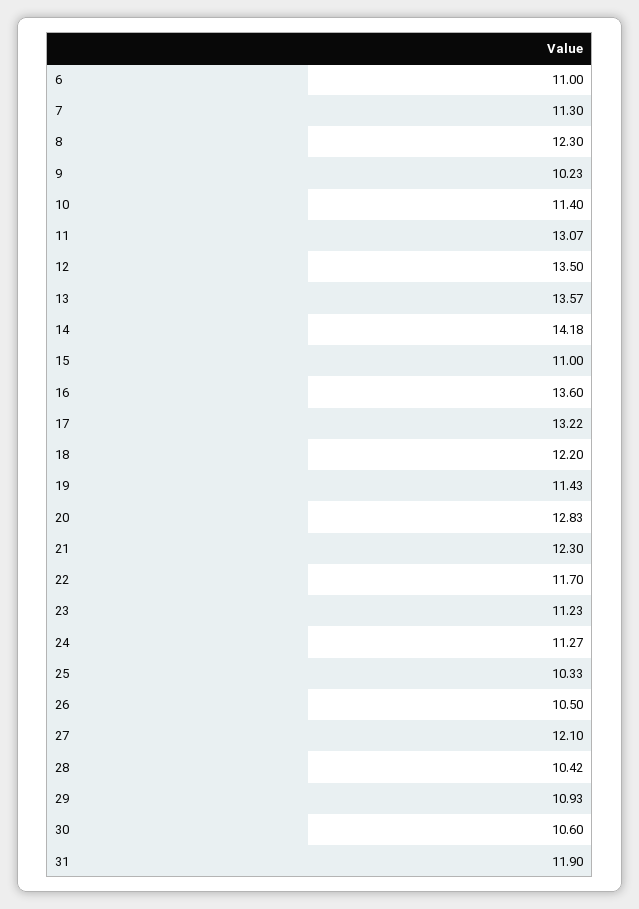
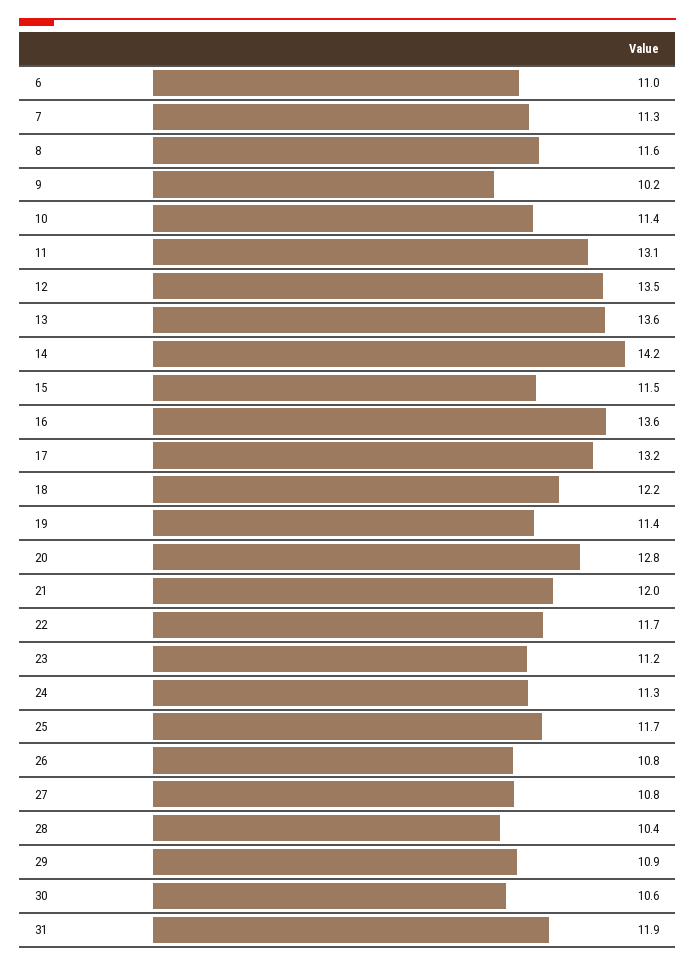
8: 12.3 -> 11.6
15: 11 -> 11.5
21: 12.3 -> 12
25: 10.33 -> 11.7
26: 10.5 -> 10.8
27: 12.1 -> 10.8

